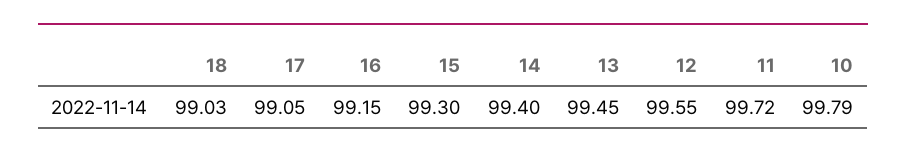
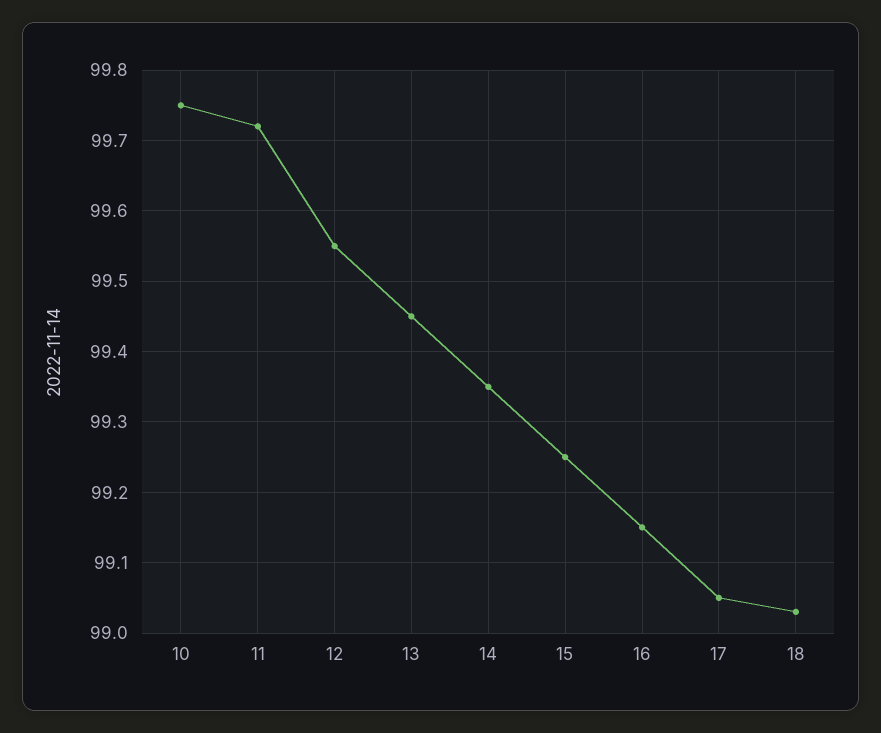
15: 99.3 -> 99.25
14: 99.4 -> 99.35
10: 99.79 -> 99.75

